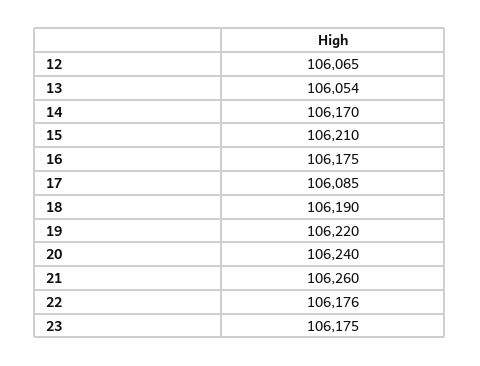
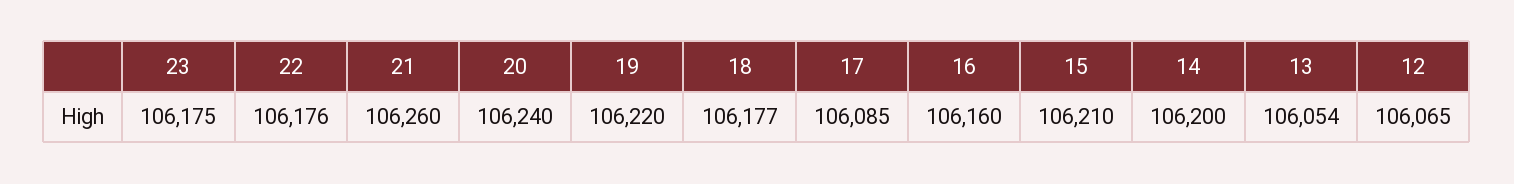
14: 106170 -> 106200
16: 106175 -> 106160
18: 106190 -> 106177

